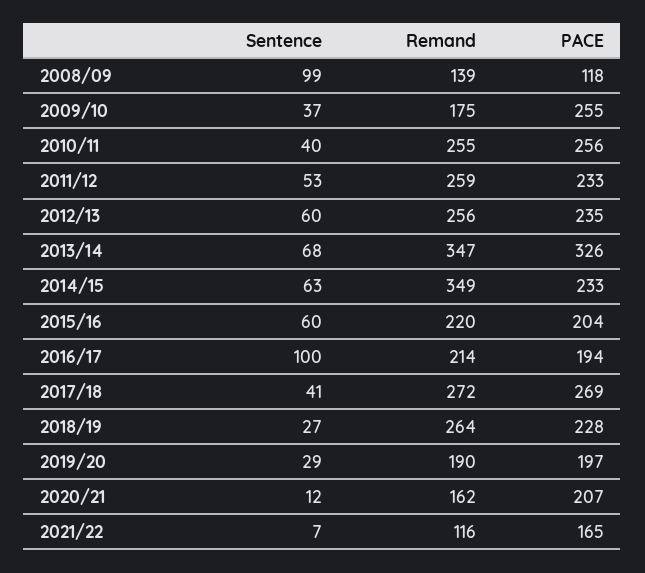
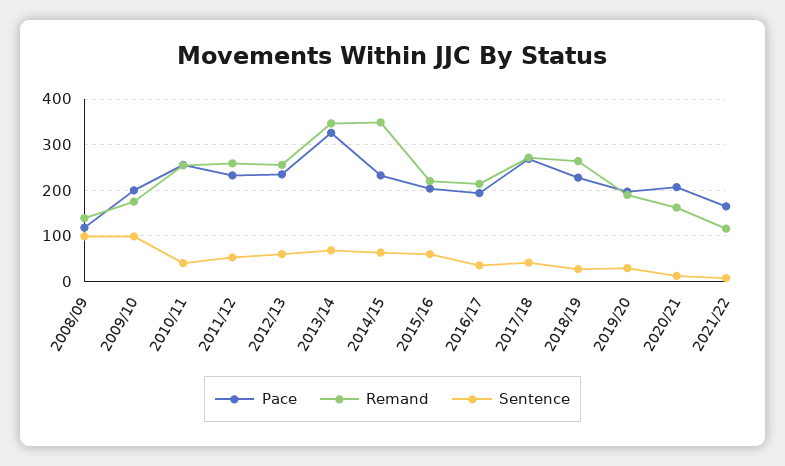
Sentence, 2009/10: 37 -> 100
PACE, 2009/10: 255 -> 200
Sentence, 2016/17: 100 -> 40

